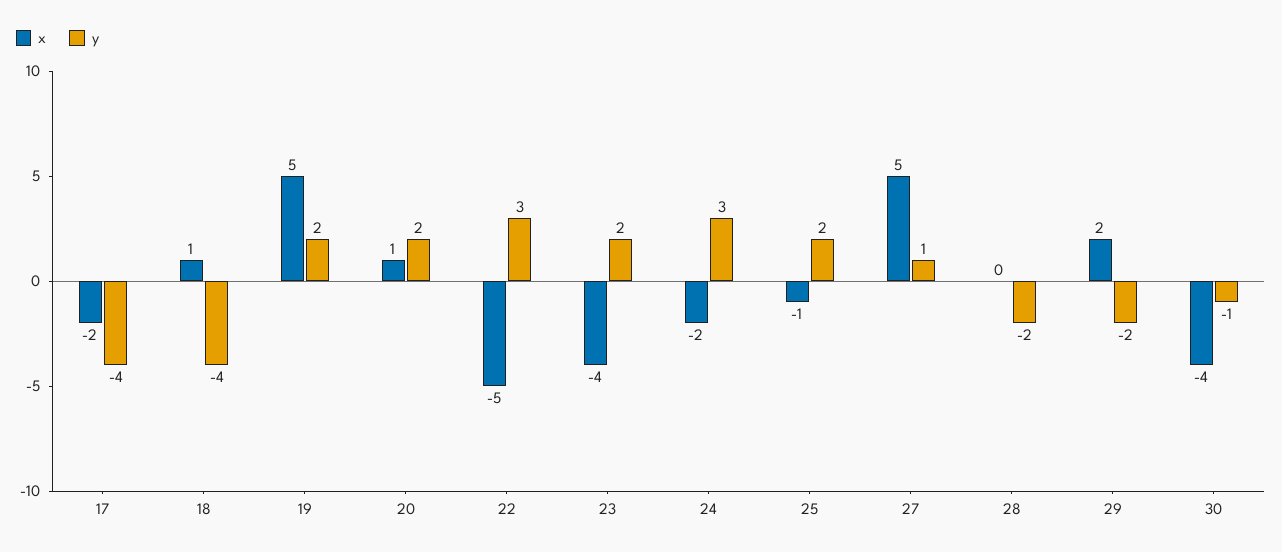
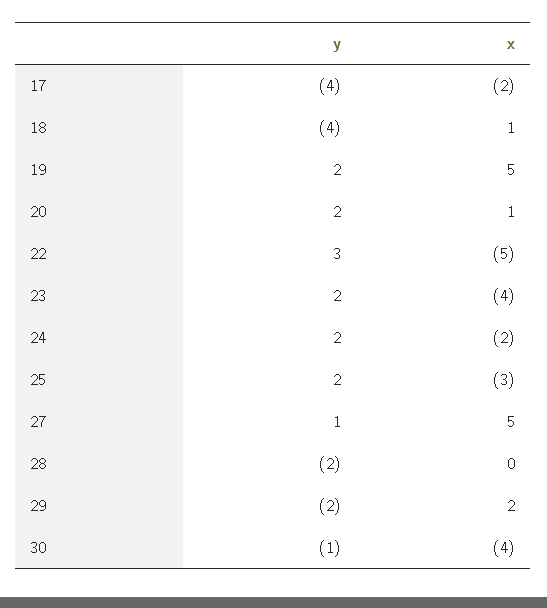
y, 24: 3 -> 2
x, 25: -1 -> -3

